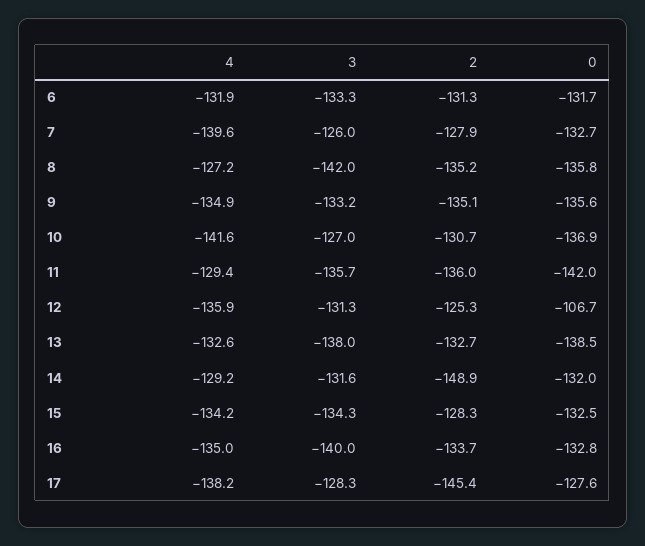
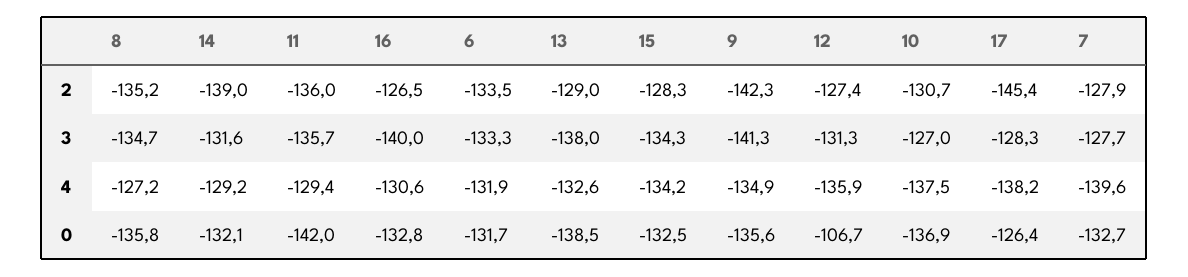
2, 6: -131.3 -> -133.5
3, 7: -126 -> -127.7
3, 8: -142 -> -134.7
3, 9: -133.2 -> -141.3
2, 9: -135.1 -> -142.3
4, 10: -141.6 -> -137.5
2, 12: -125.3 -> -127.4
2, 13: -132.7 -> -129
2, 14: -148.9 -> -139
0, 14: -132 -> -132.1
4, 16: -135 -> -130.6
2, 16: -133.7 -> -126.5
0, 17: -127.6 -> -126.4

